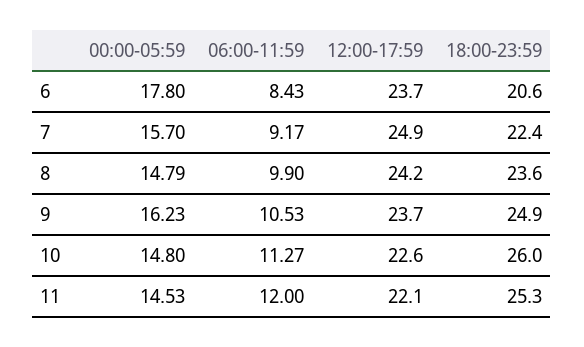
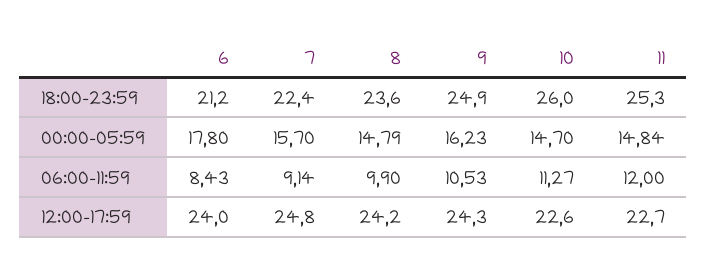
12:00-17:59, 6: 23.7 -> 24
18:00-23:59, 6: 20.6 -> 21.2
06:00-11:59, 7: 9.17 -> 9.14
12:00-17:59, 7: 24.9 -> 24.8
12:00-17:59, 9: 23.7 -> 24.3
00:00-05:59, 10: 14.8 -> 14.7
00:00-05:59, 11: 14.53 -> 14.84
12:00-17:59, 11: 22.1 -> 22.7

